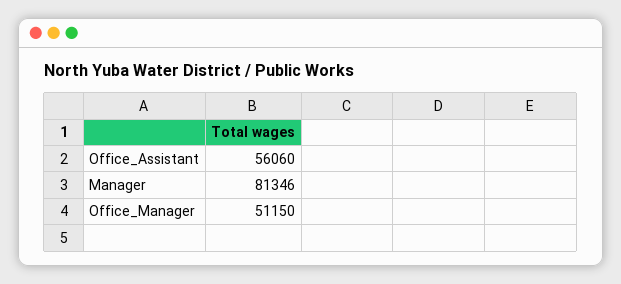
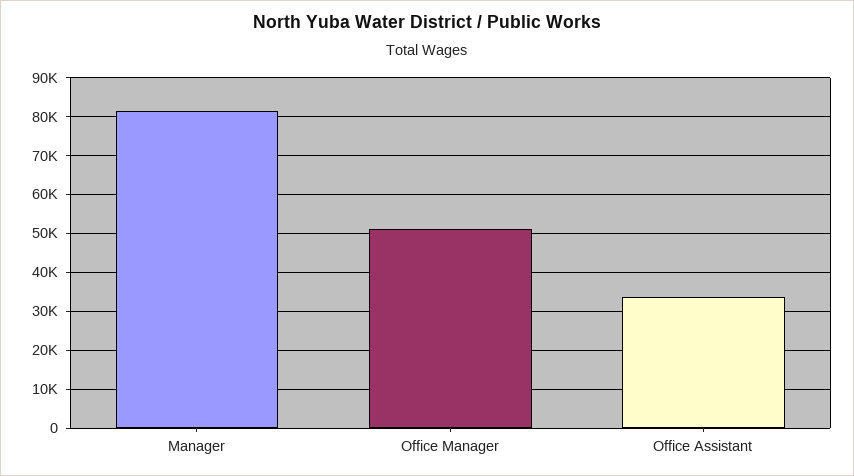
Office_Assistant: 56060 -> 34000

